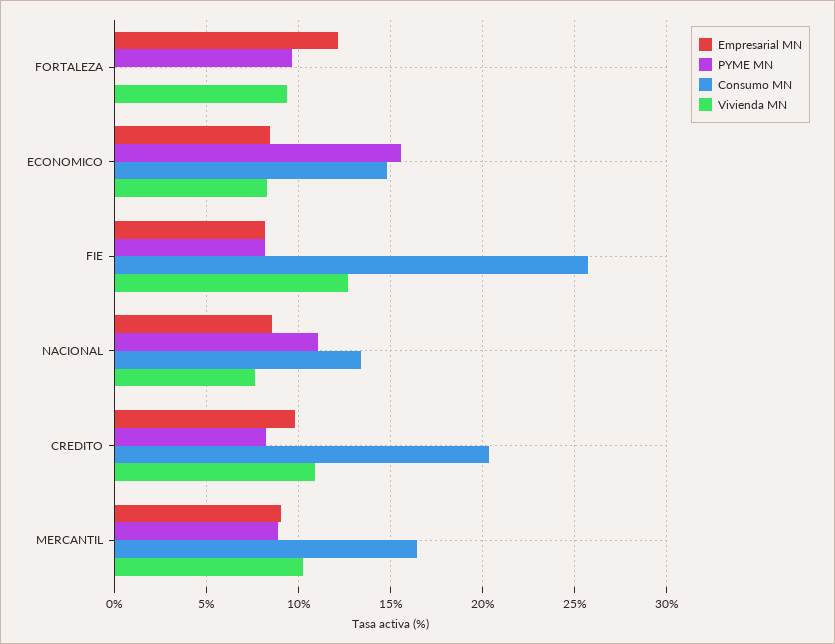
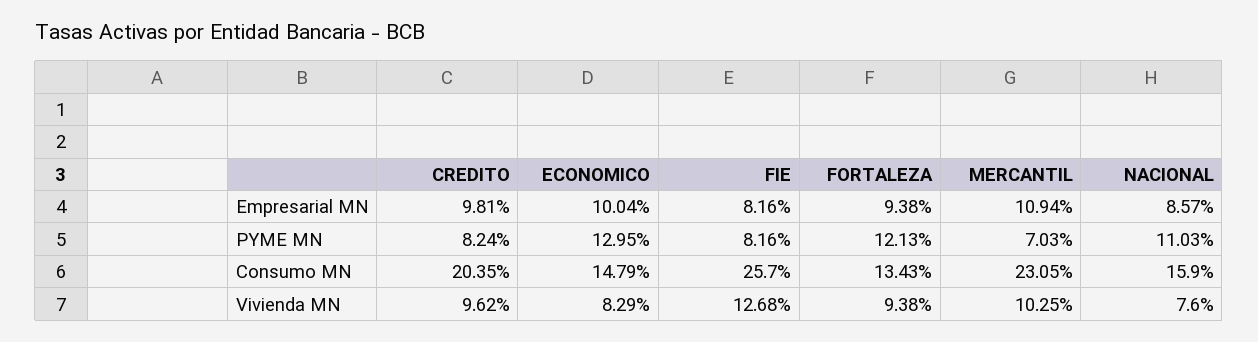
Empresarial MN, FORTALEZA: 12 -> 9.38
PYME MN, FORTALEZA: 9.5 -> 12.13
Consumo MN, FORTALEZA: 0 -> 13.43
Empresarial MN, ECONOMICO: 8.5 -> 10.04
PYME MN, ECONOMICO: 15.5 -> 12.95
Consumo MN, NACIONAL: 13.5 -> 15.9
Vivienda MN, CREDITO: 11 -> 9.62
Empresarial MN, MERCANTIL: 9 -> 10.94
PYME MN, MERCANTIL: 9 -> 7.03
Consumo MN, MERCANTIL: 16.5 -> 23.05

